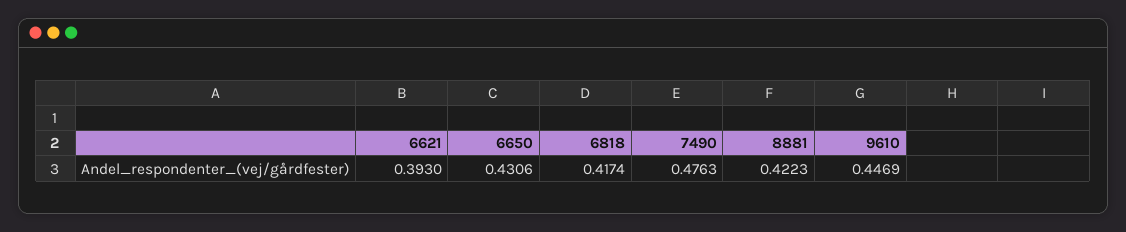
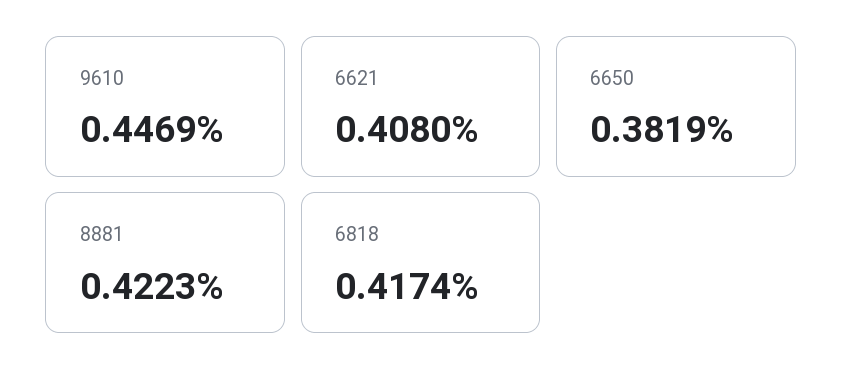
6621: 0.393 -> 0.408
6650: 0.4306 -> 0.3819
7490: 0.4763 -> none

